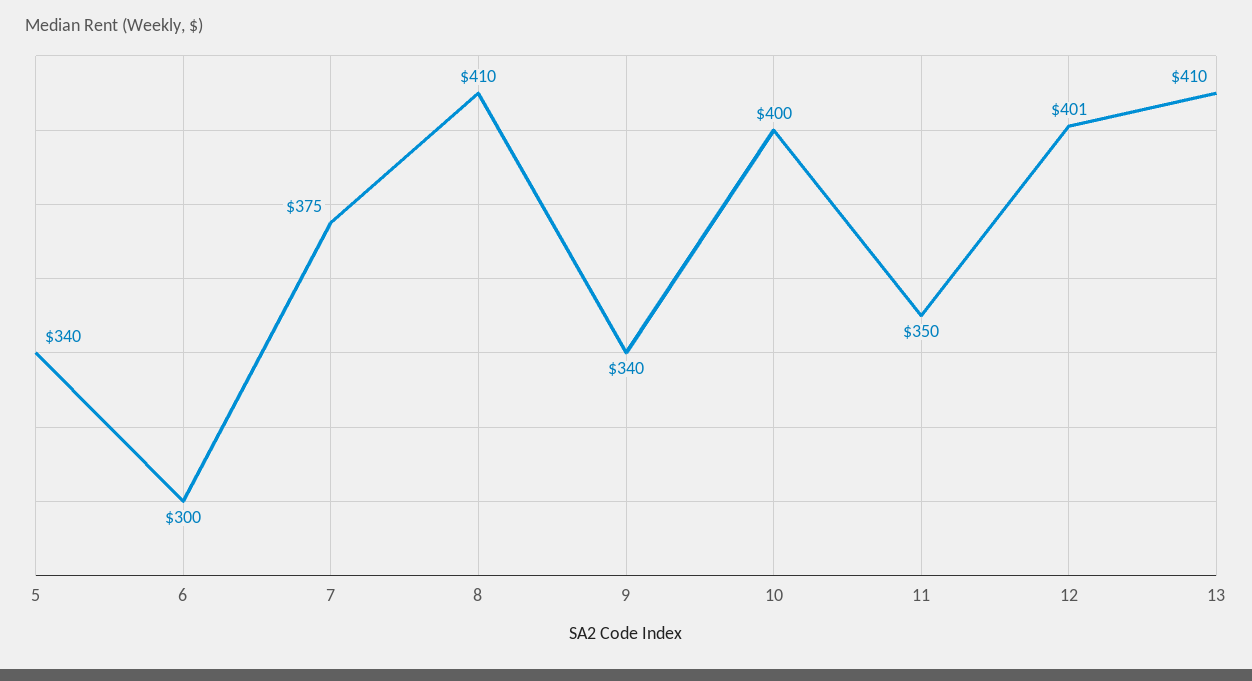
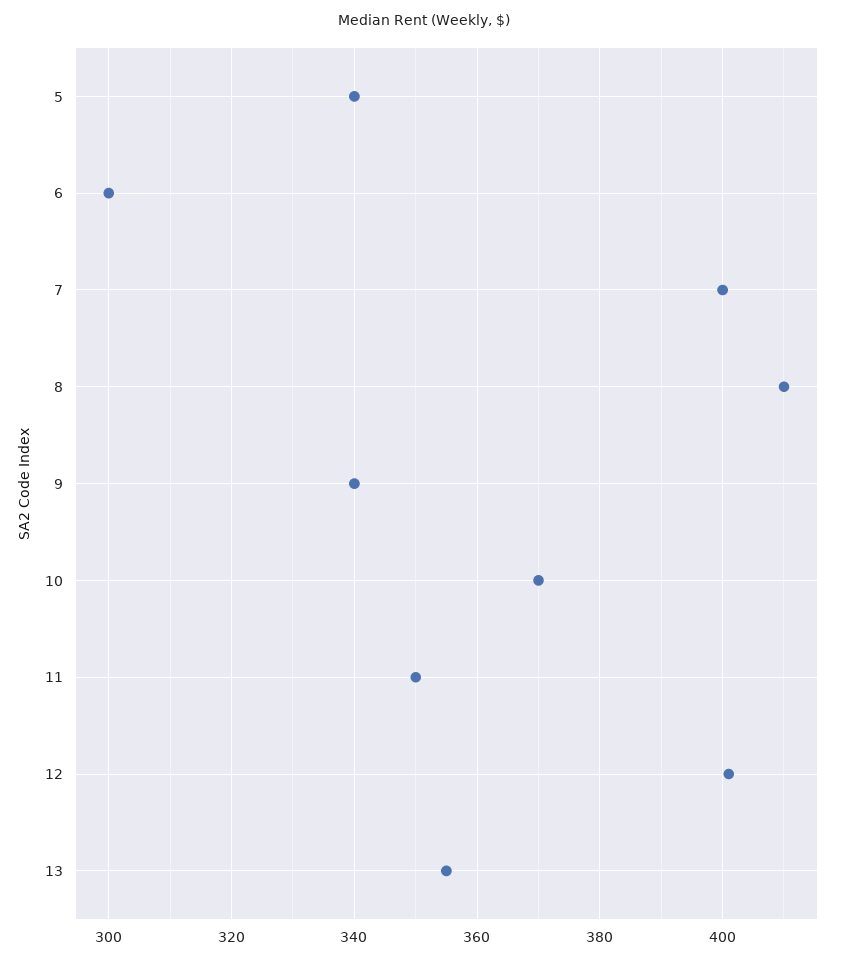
7: 375 -> 400
10: 400 -> 370
13: 410 -> 355

